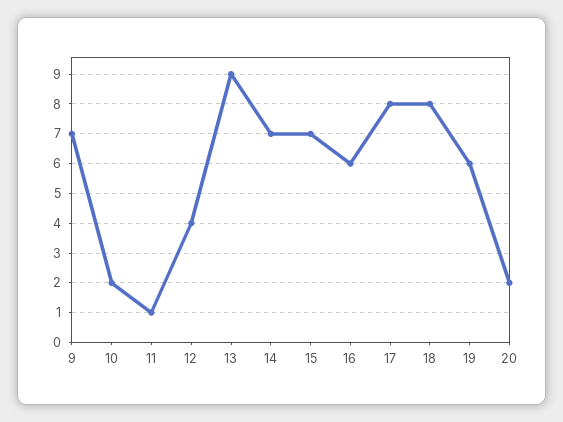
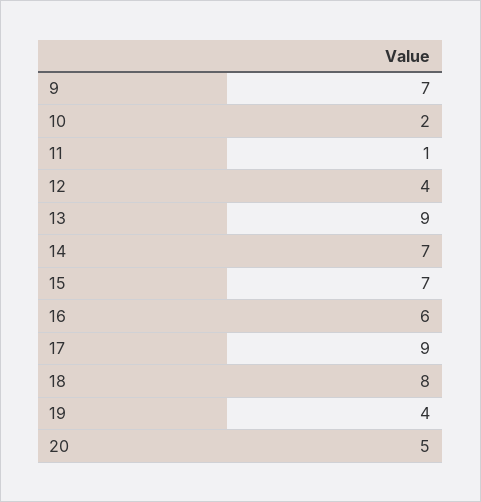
17: 8 -> 9
19: 6 -> 4
20: 2 -> 5

